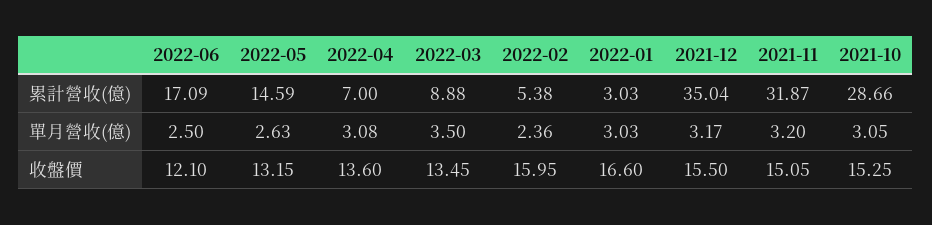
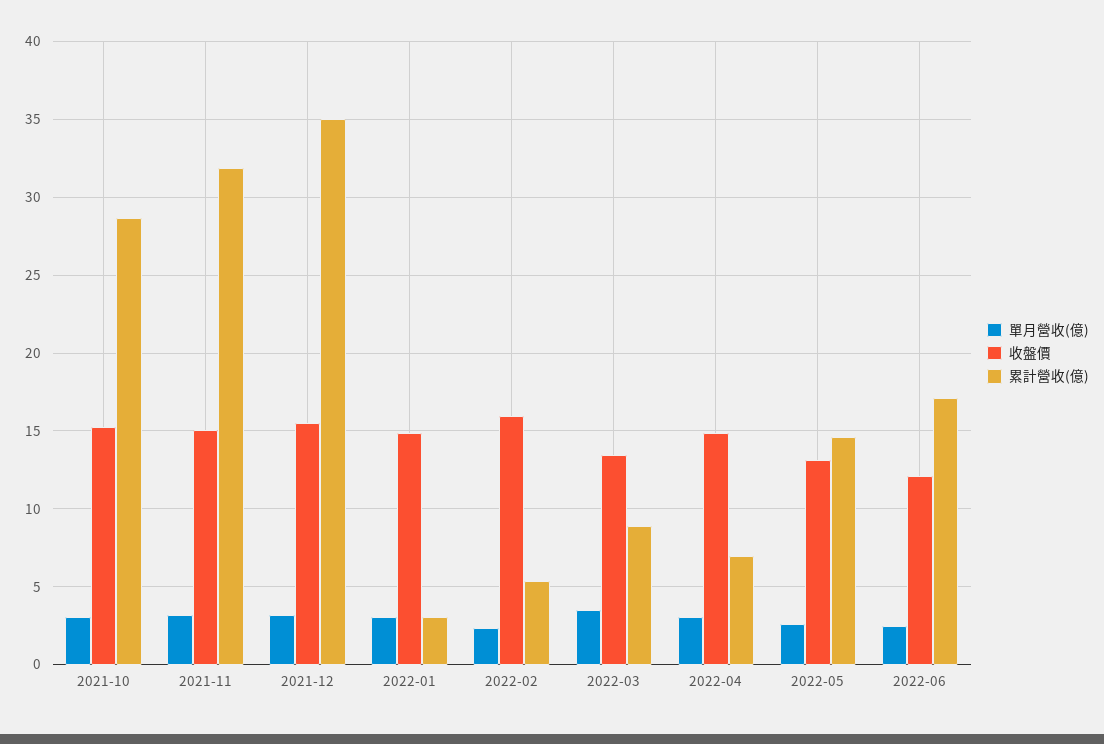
收盤價, 2022-04: 13.6 -> 15
收盤價, 2022-01: 16.6 -> 15

